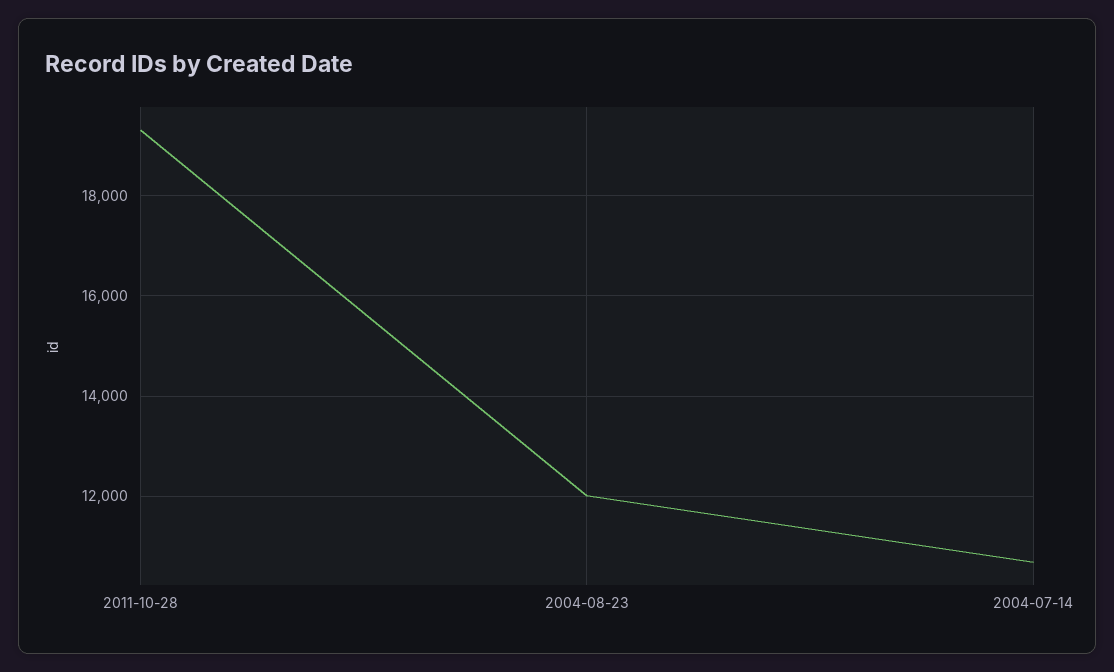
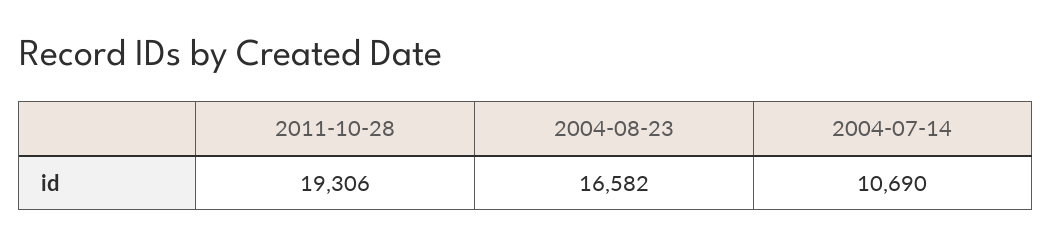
2004-08-23: 12000 -> 16582

